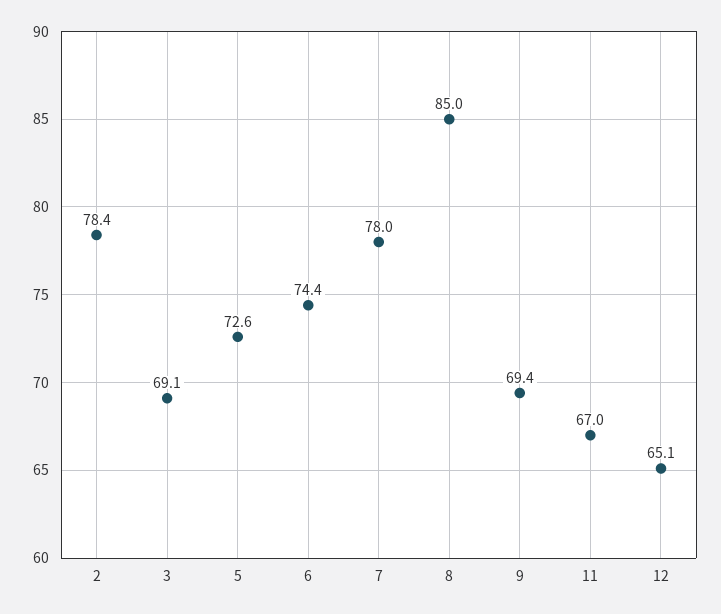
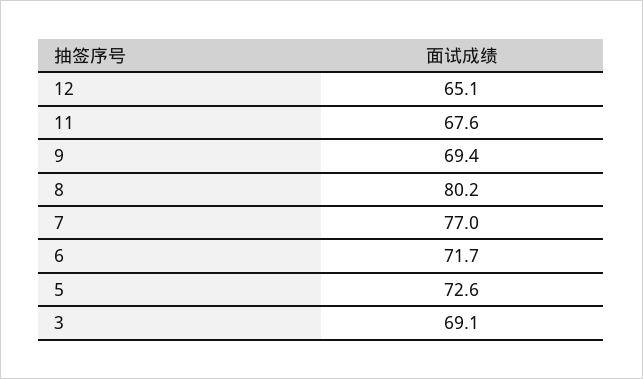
2: 78.4 -> none
6: 74.4 -> 71.7
7: 78 -> 77
8: 85 -> 80.2
11: 67 -> 67.6

